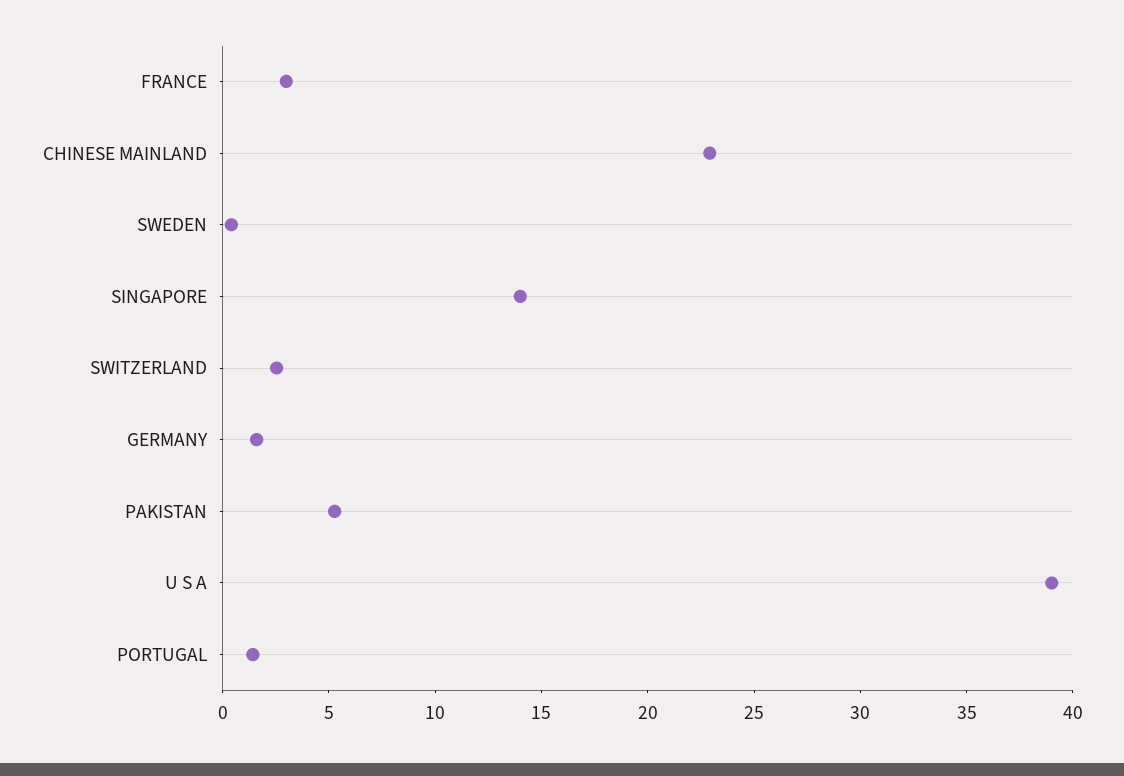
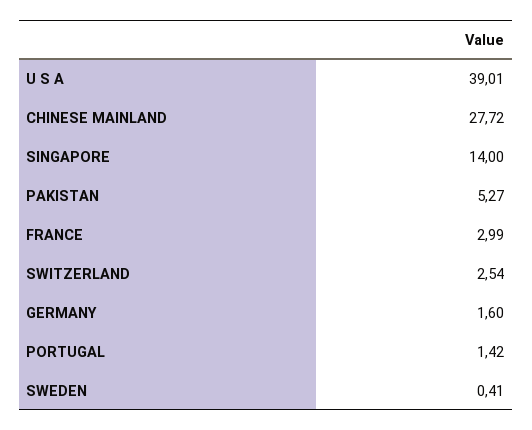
CHINESE MAINLAND: 23 -> 27.72

